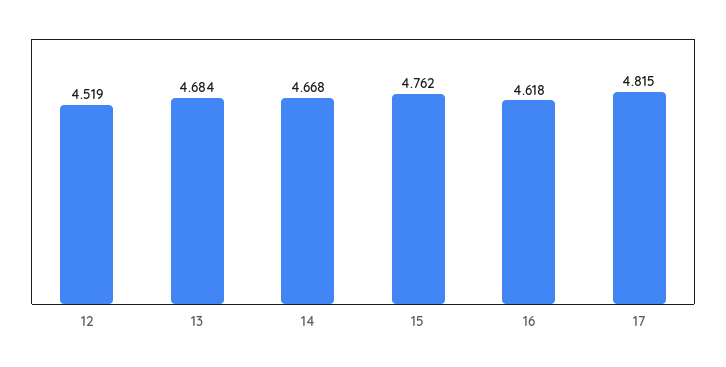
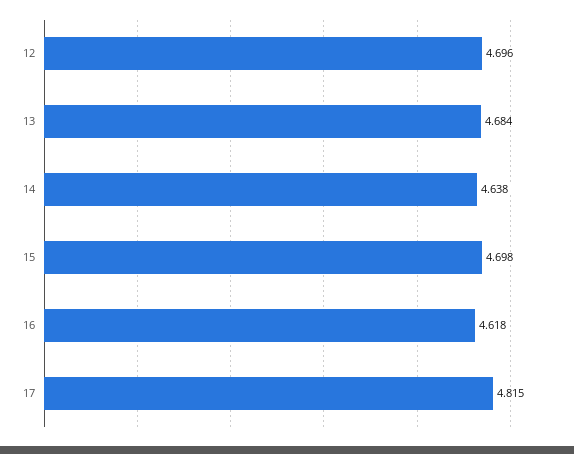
12: 4.519 -> 4.696
14: 4.668 -> 4.638
15: 4.762 -> 4.698

